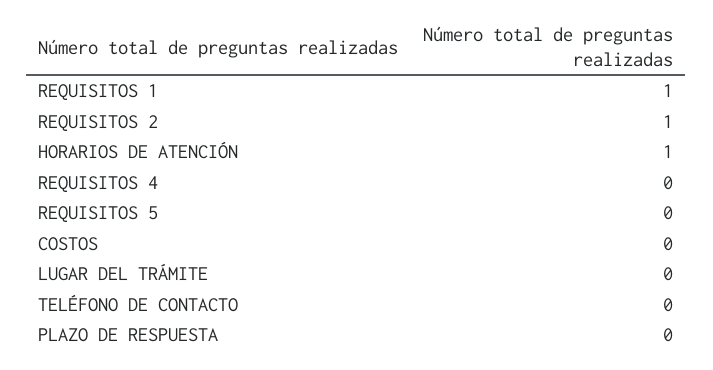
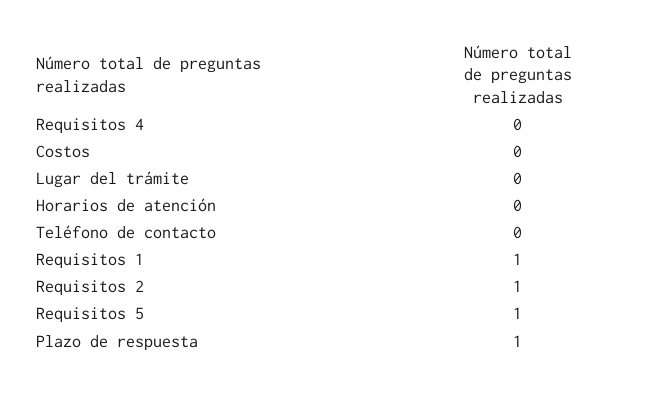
HORARIOS DE ATENCIÓN: 1 -> 0
REQUISITOS 5: 0 -> 1
PLAZO DE RESPUESTA: 0 -> 1

